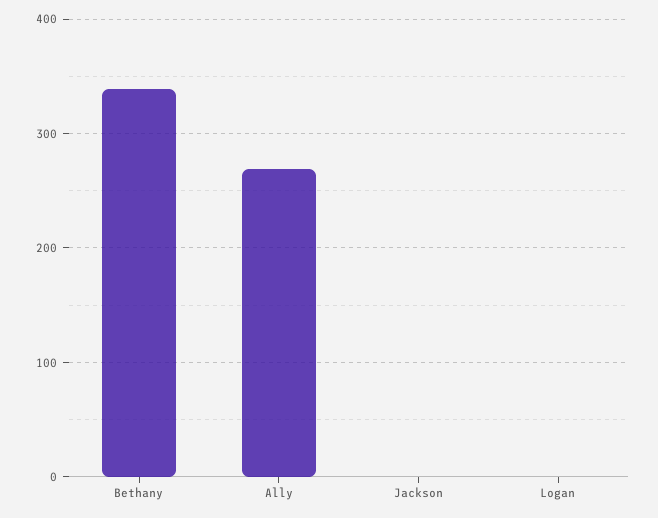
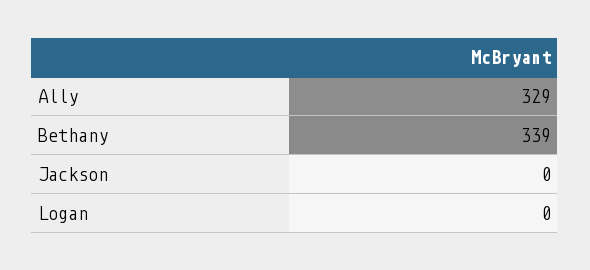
Ally: 270 -> 329

